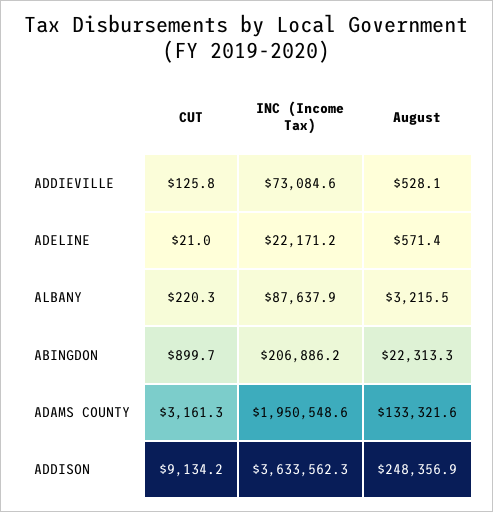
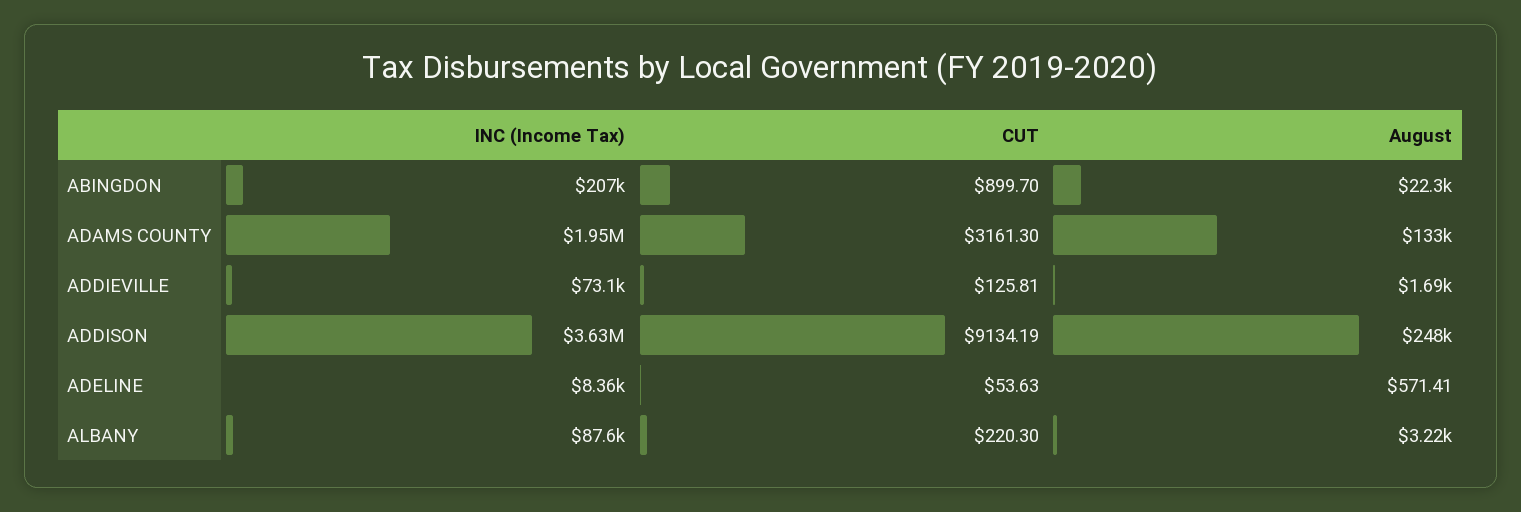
August, ADDIEVILLE: 528.1 -> 1690
CUT, ADELINE: 21 -> 53.63
INC (Income Tax), ADELINE: 22171.2 -> 8360

